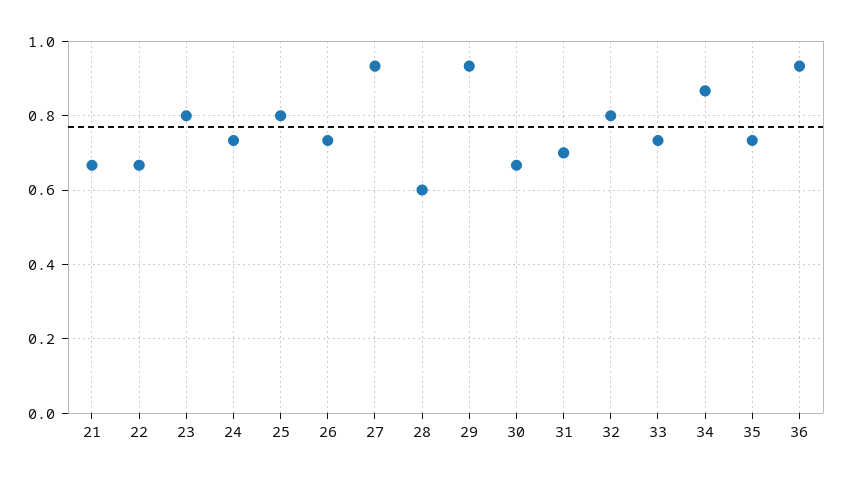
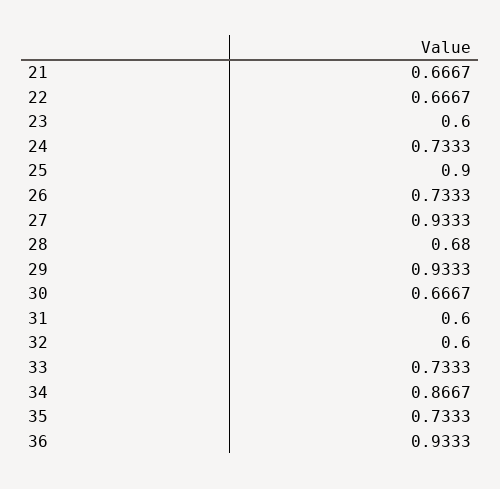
23: 0.8 -> 0.6
25: 0.8 -> 0.9
28: 0.6 -> 0.68
31: 0.7 -> 0.6
32: 0.8 -> 0.6

